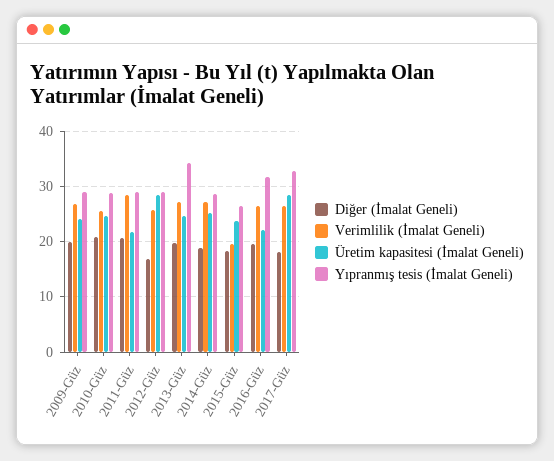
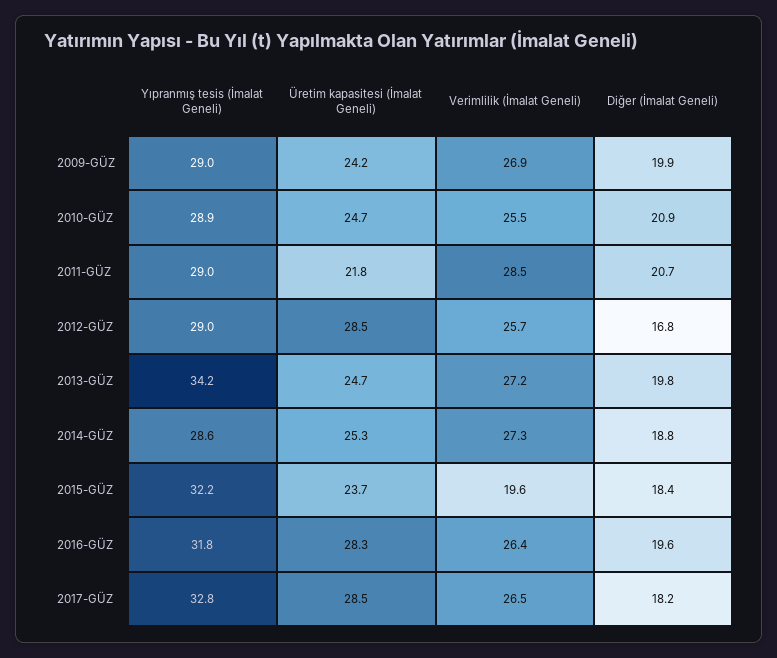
Yıpranmış tesis (İmalat Geneli), 2015-Güz: 26 -> 32.2
Üretim kapasitesi (İmalat Geneli), 2016-Güz: 22 -> 28.3

